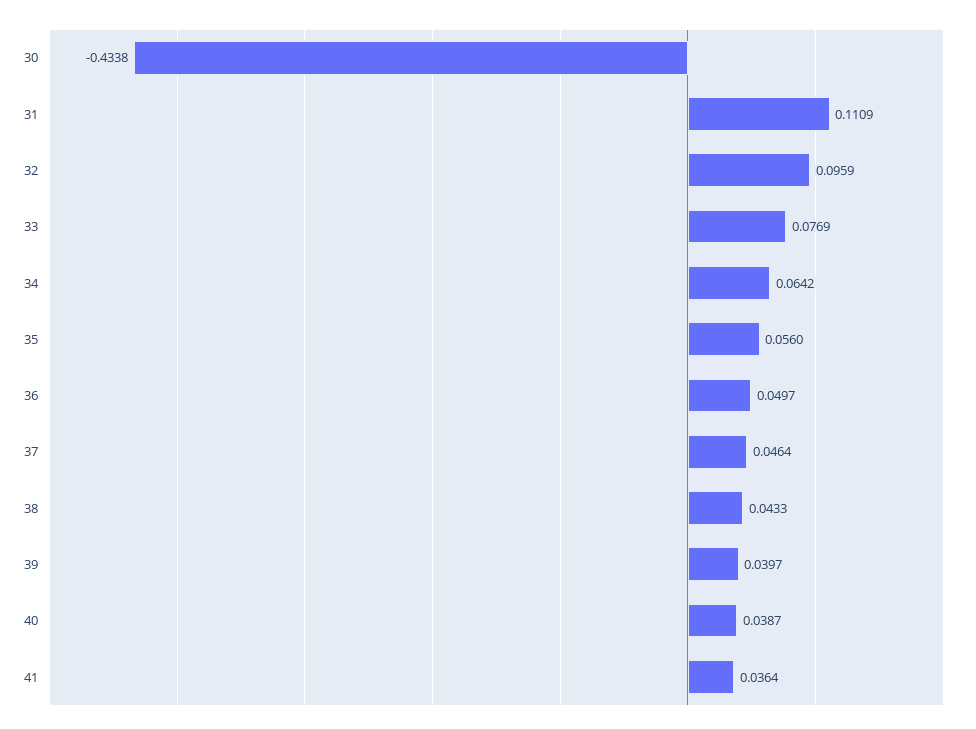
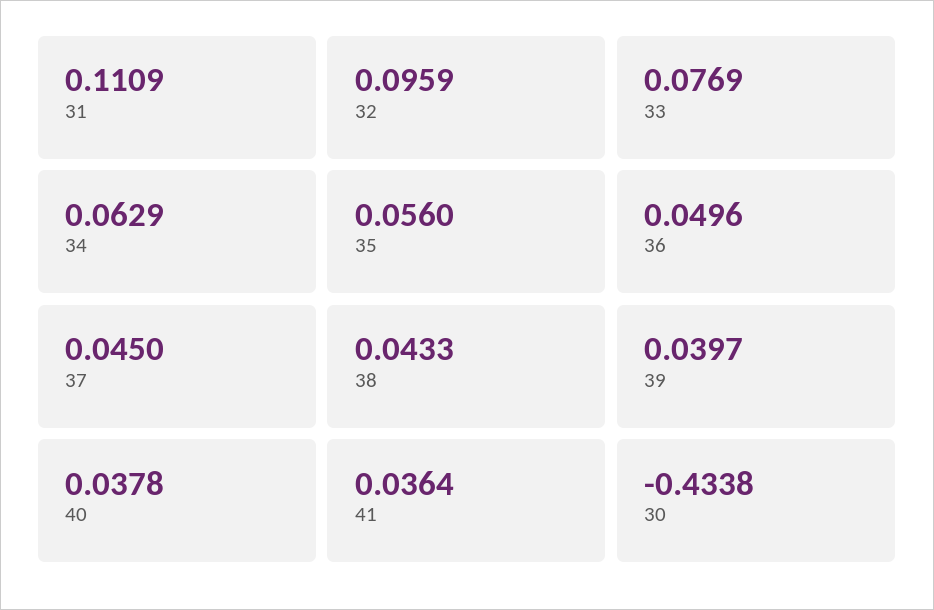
34: 0.0642 -> 0.0629
36: 0.0497 -> 0.0496
37: 0.0464 -> 0.045
40: 0.0387 -> 0.0378

